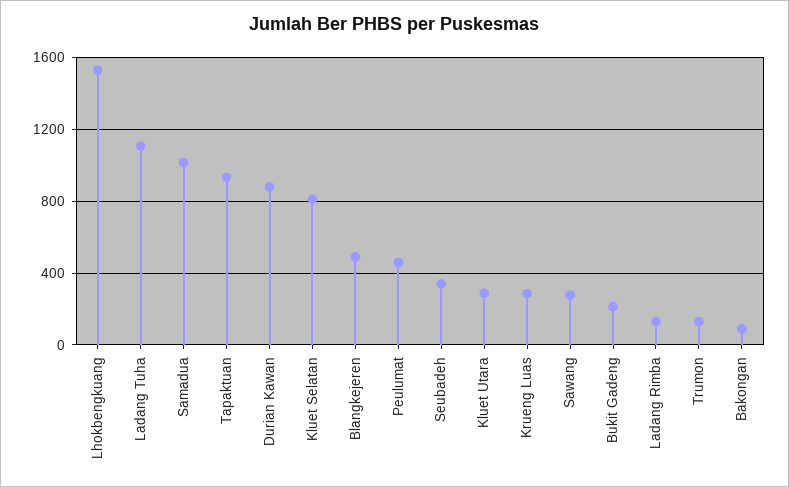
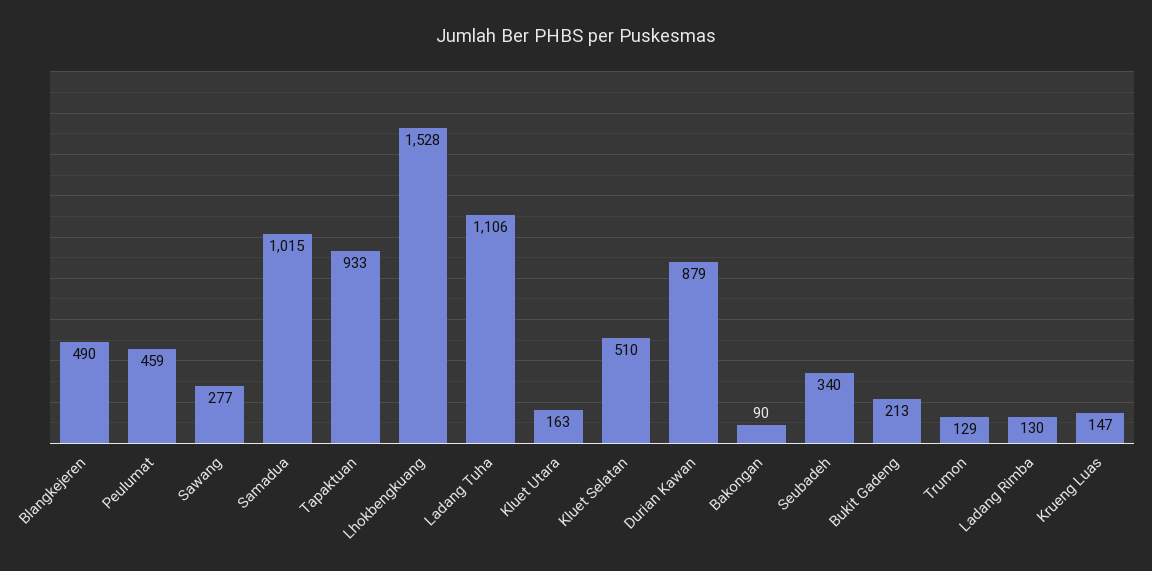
Kluet Selatan: 800 -> 510
Kluet Utara: 300 -> 163
Krueng Luas: 300 -> 147

